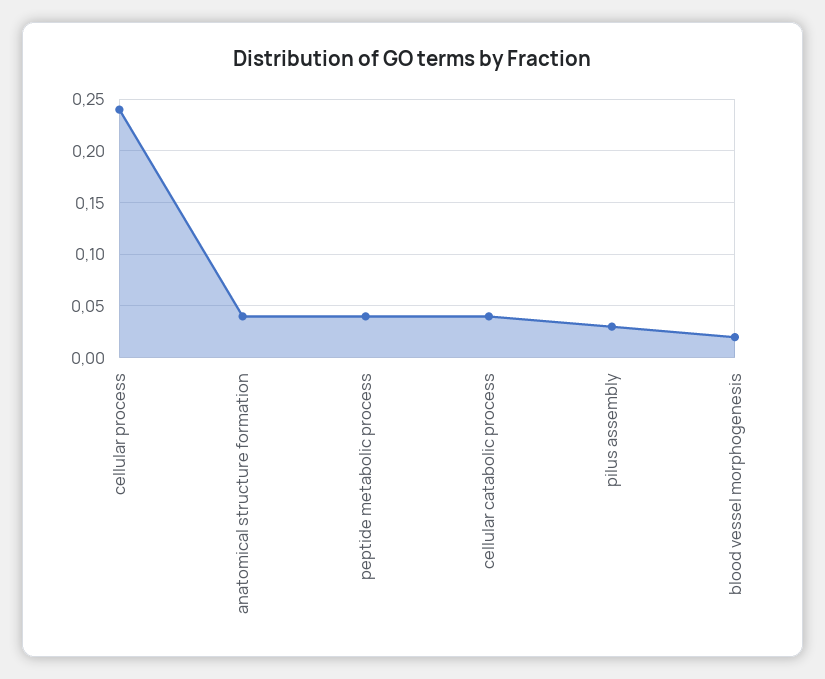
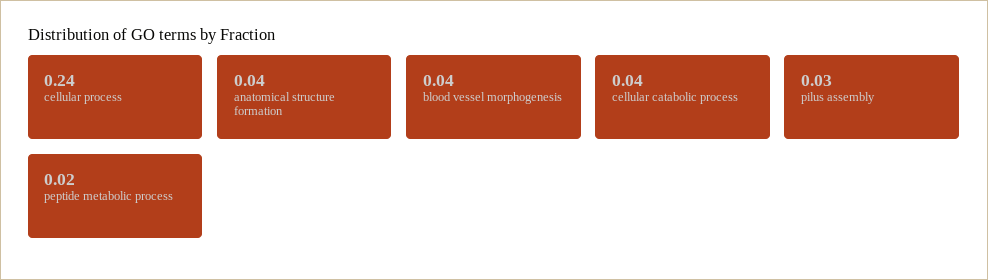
peptide metabolic process: 0.04 -> 0.02
blood vessel morphogenesis: 0.02 -> 0.04

